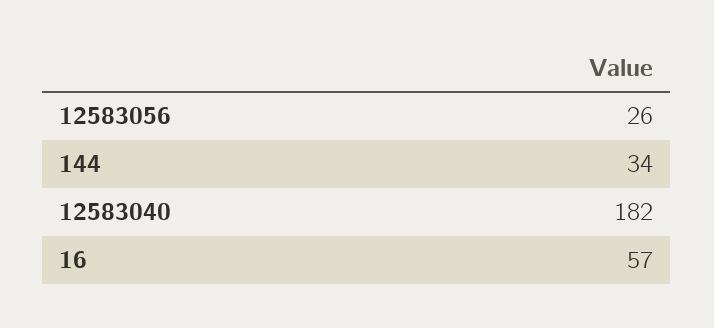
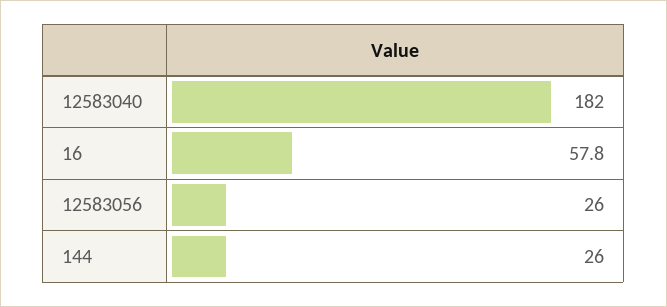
144: 34 -> 26
16: 57 -> 57.8

